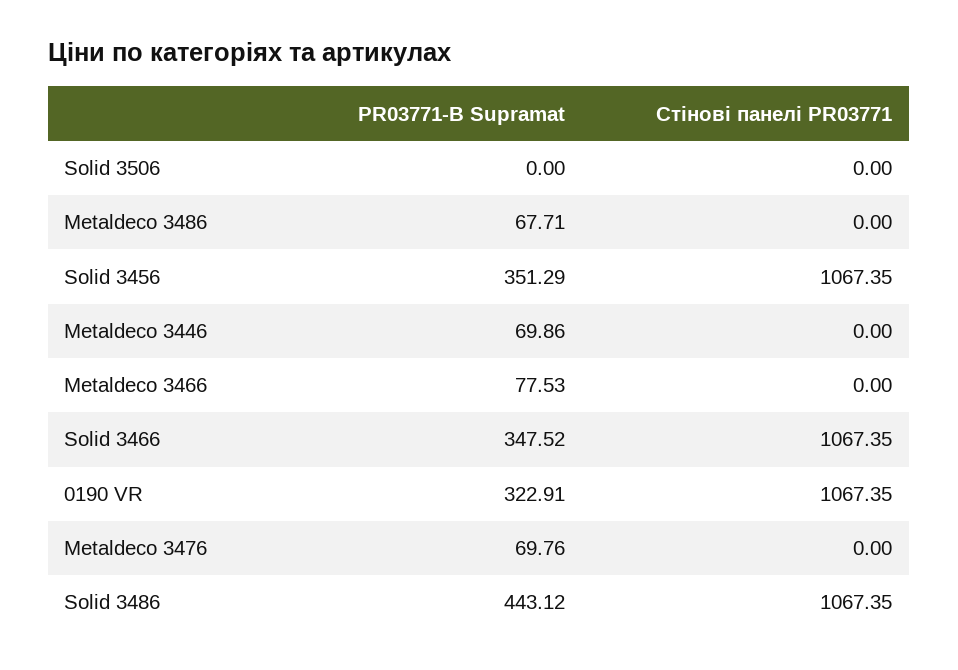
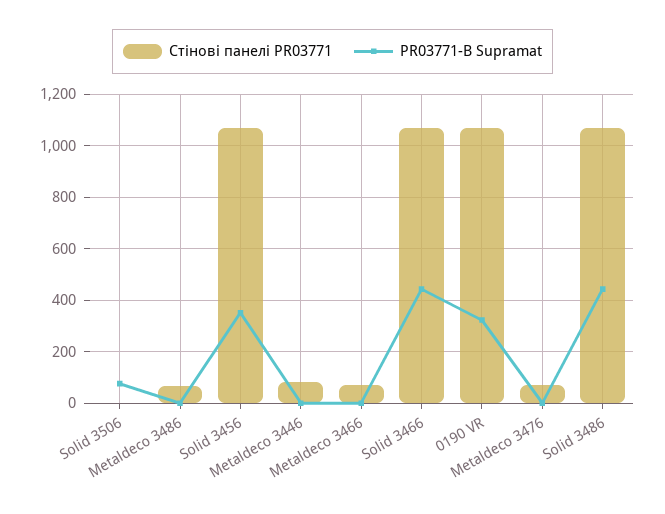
PR03771-B Supramat, Solid 3506: 0 -> 75
PR03771-B Supramat, Metaldeco 3486: 67.71 -> 0
Стінові панелі PR03771, Metaldeco 3486: 0 -> 75
PR03771-B Supramat, Metaldeco 3446: 69.86 -> 0
Стінові панелі PR03771, Metaldeco 3446: 0 -> 75
PR03771-B Supramat, Metaldeco 3466: 77.53 -> 0
Стінові панелі PR03771, Metaldeco 3466: 0 -> 75
PR03771-B Supramat, Solid 3466: 347.52 -> 450
PR03771-B Supramat, Metaldeco 3476: 69.76 -> 0
Стінові панелі PR03771, Metaldeco 3476: 0 -> 75

